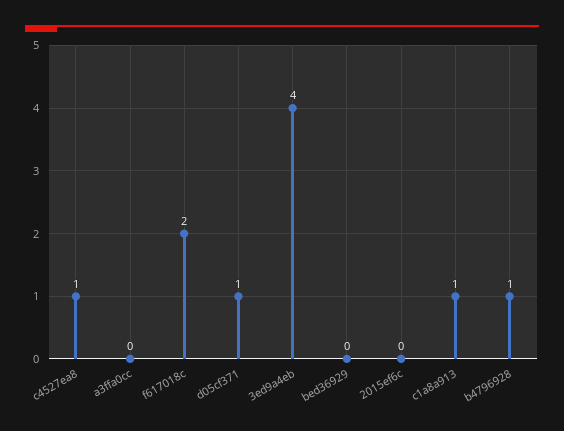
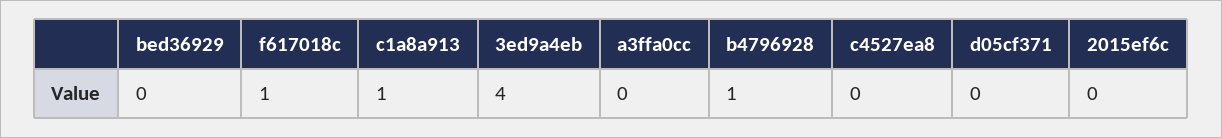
c4527ea8: 1 -> 0
f617018c: 2 -> 1
d05cf371: 1 -> 0

